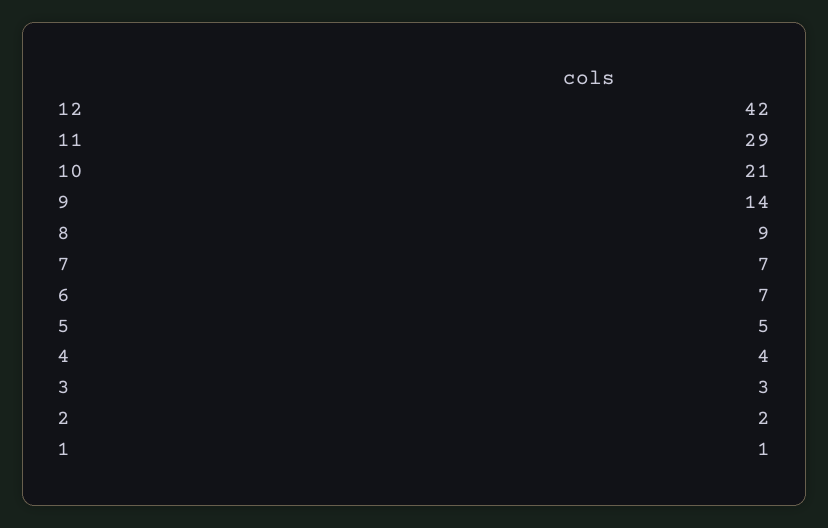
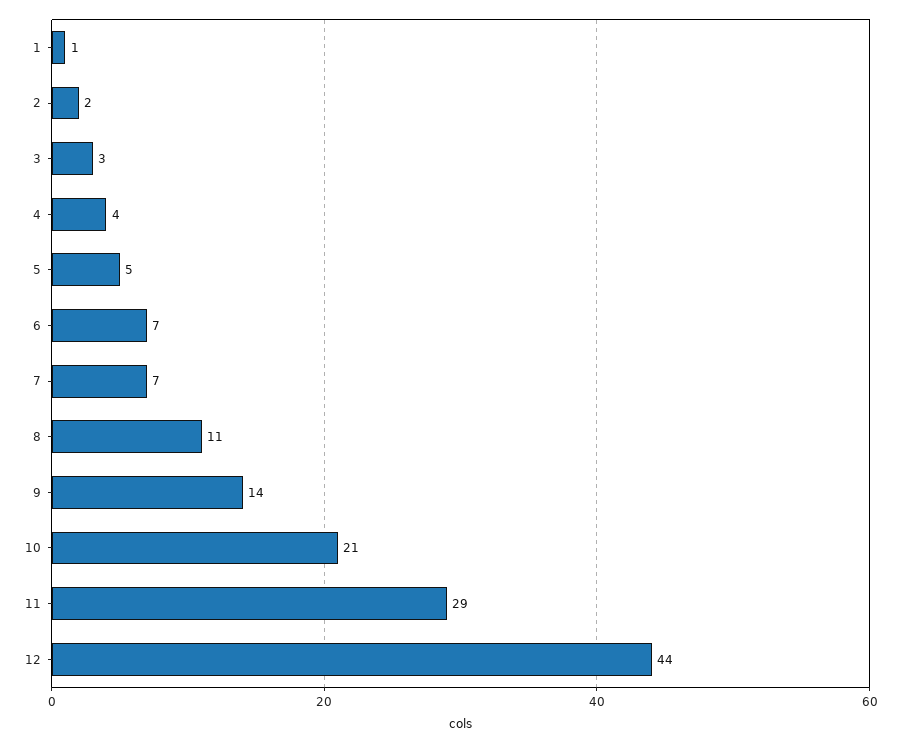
12: 42 -> 44
8: 9 -> 11

